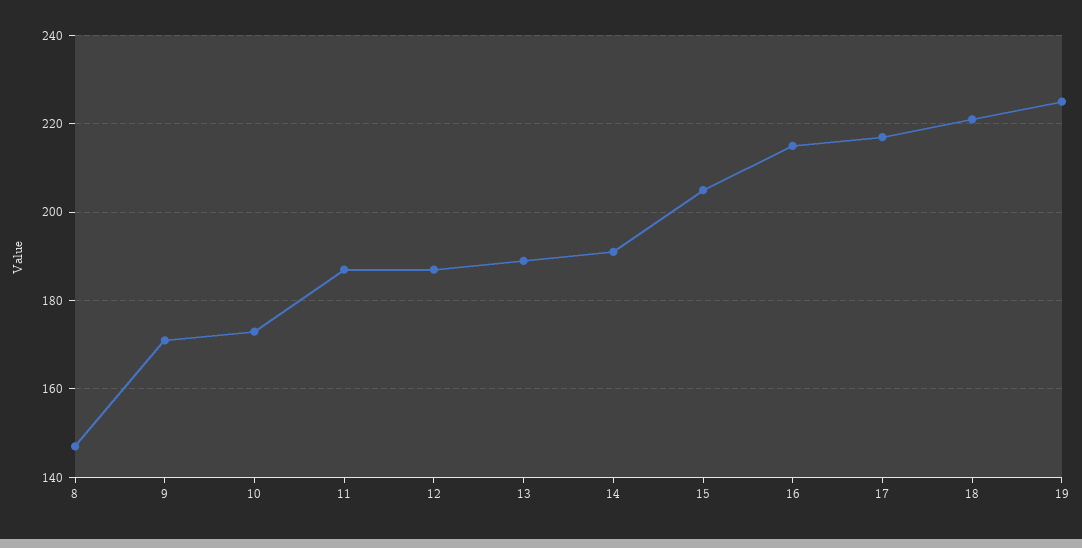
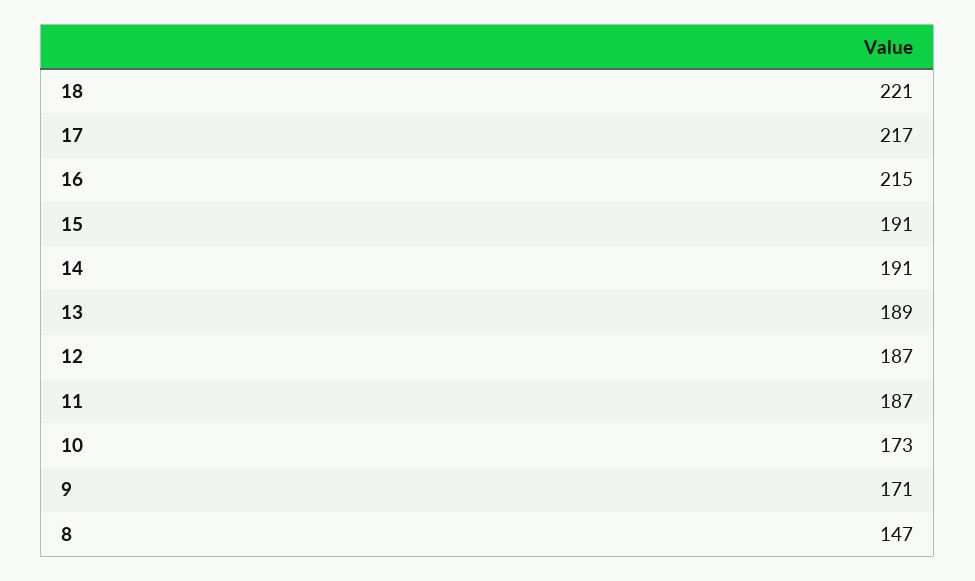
15: 205 -> 191
19: 225 -> none

